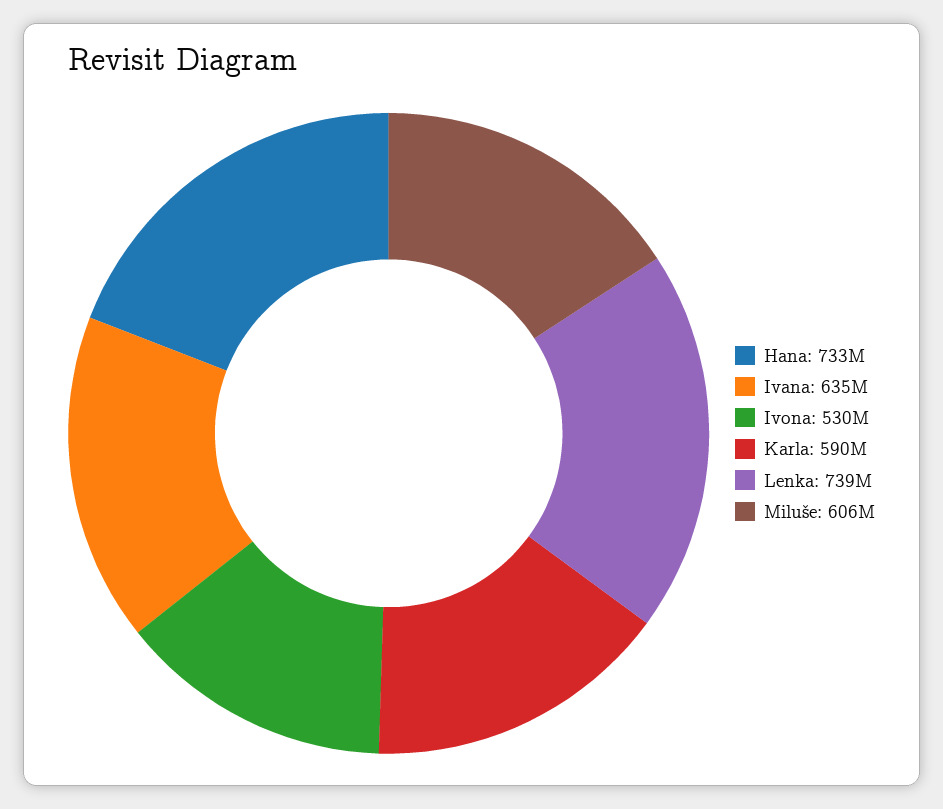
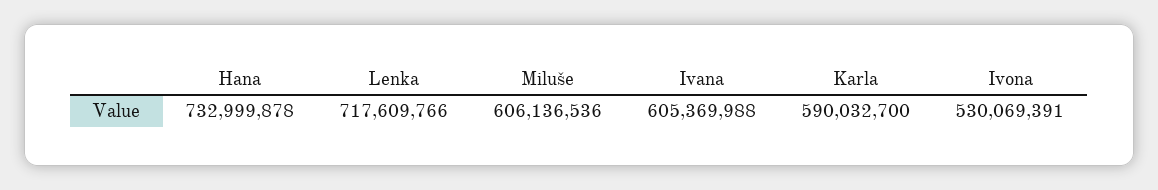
Ivana: 635000000 -> 605369988
Lenka: 739000000 -> 717609766

